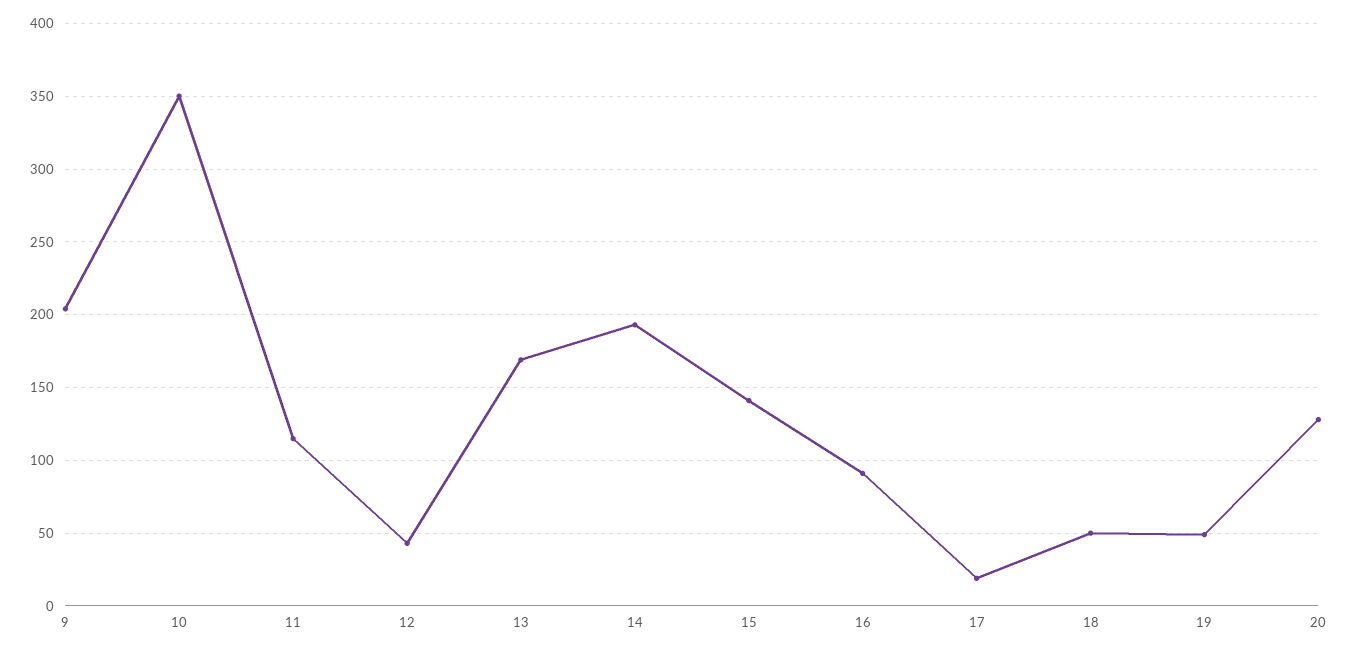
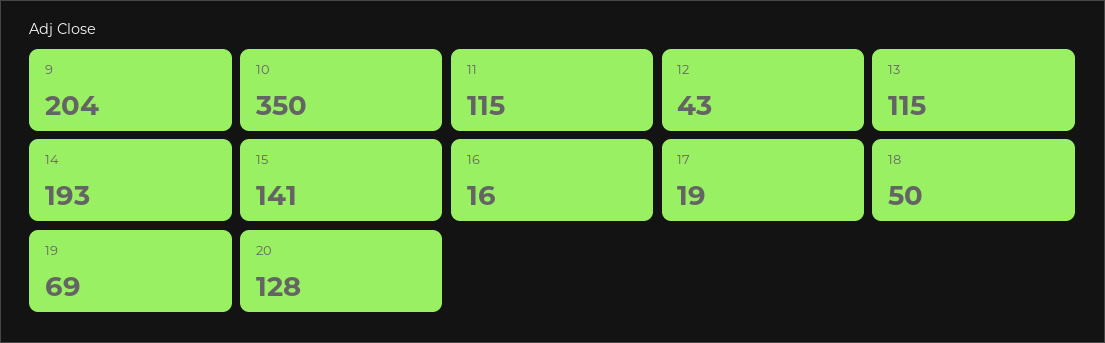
13: 170 -> 115
16: 90 -> 16
19: 50 -> 69

